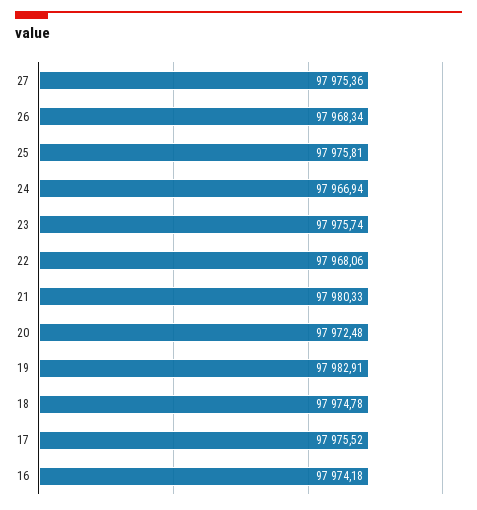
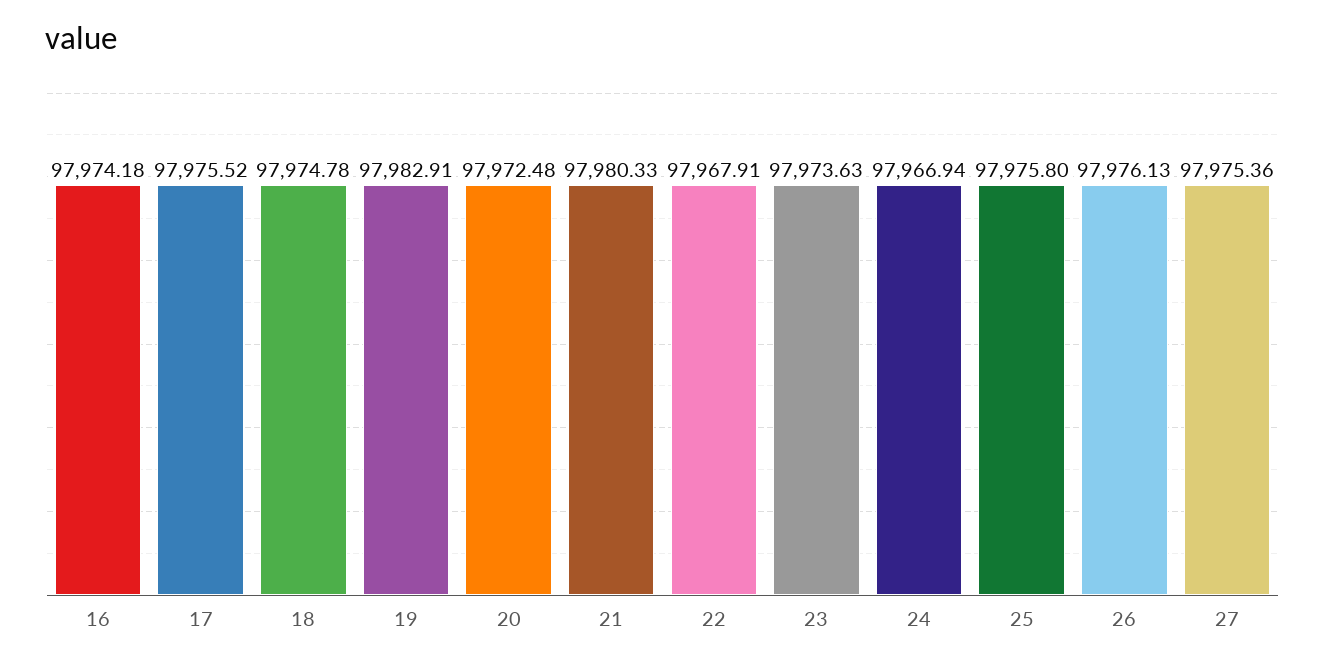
26: 97968.34 -> 97976.13
25: 97975.81 -> 97975.8
23: 97975.74 -> 97973.63
22: 97968.06 -> 97967.91

